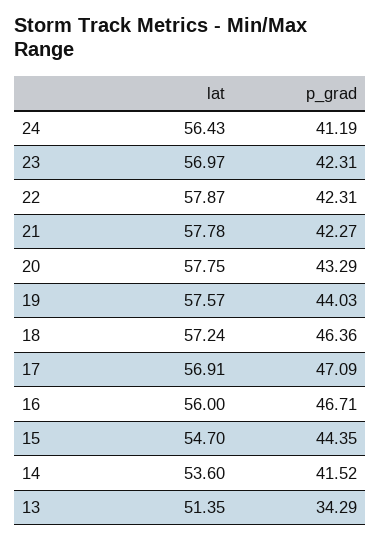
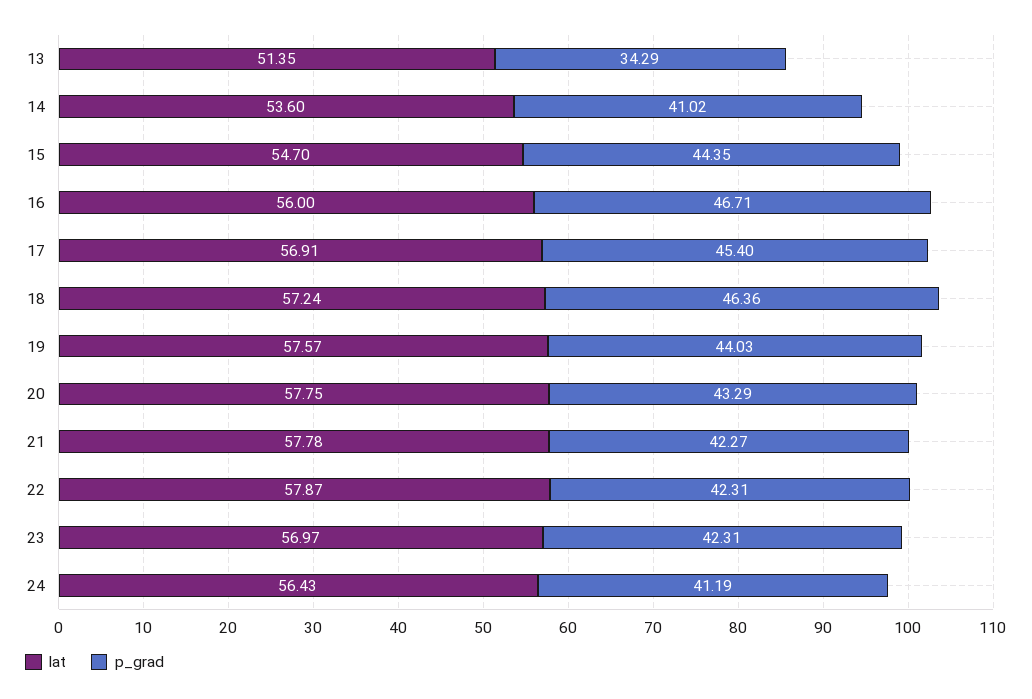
p_grad, 17: 47.09 -> 45.4
p_grad, 14: 41.52 -> 41.02

